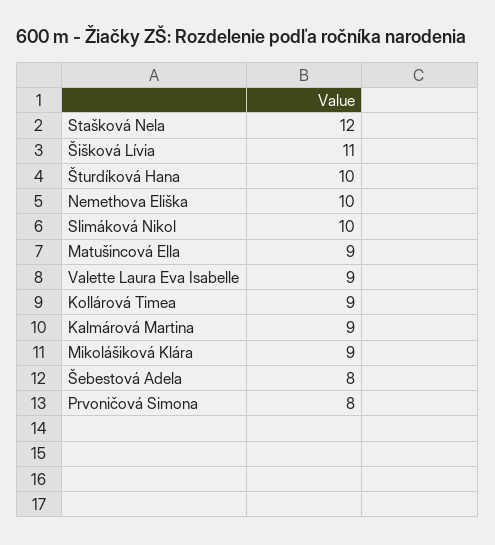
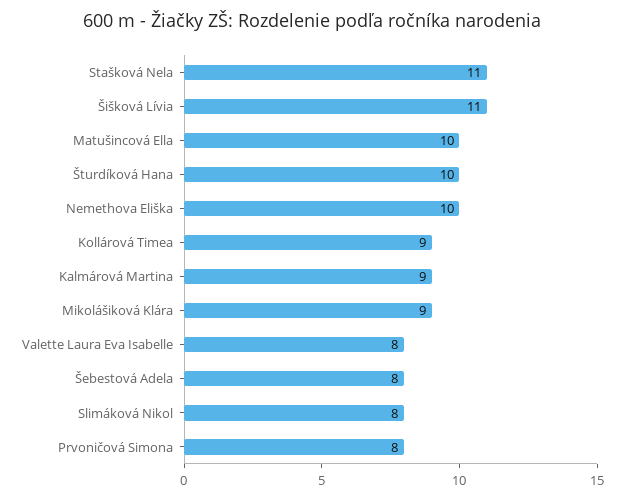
Stašková Nela: 12 -> 11
Slimáková Nikol: 10 -> 8
Matušincová Ella: 9 -> 10
Valette Laura Eva Isabelle: 9 -> 8

